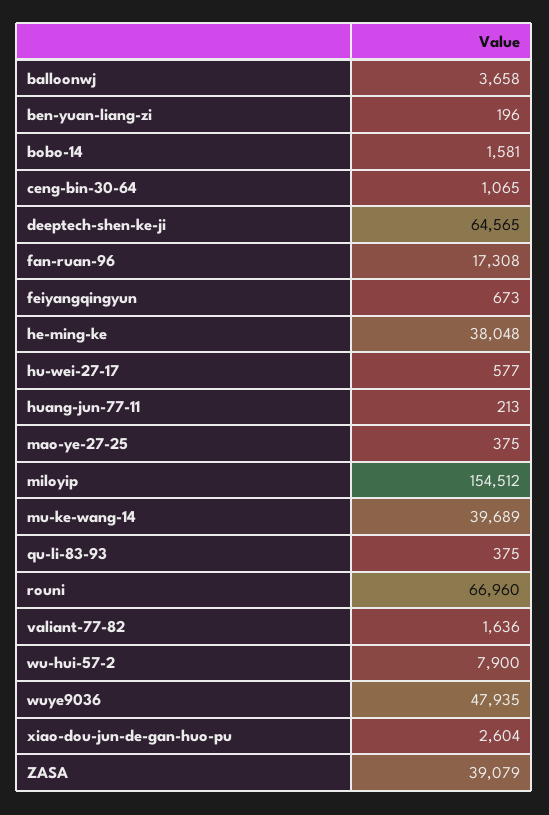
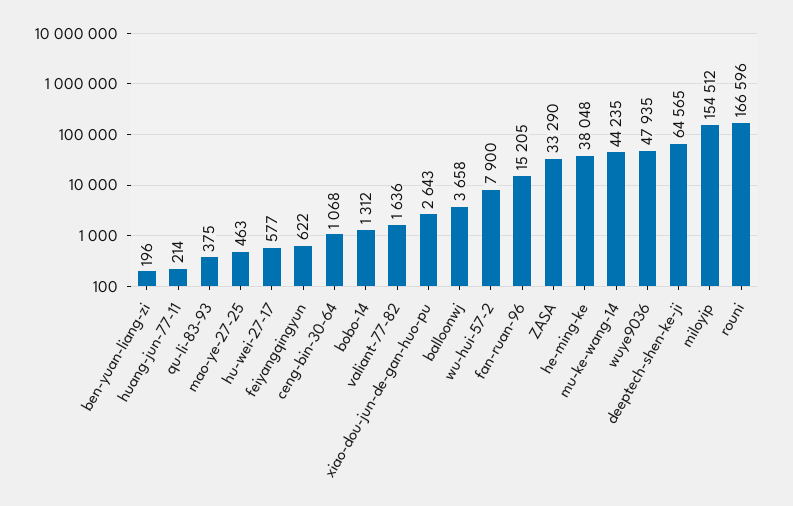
bobo-14: 1581 -> 1312
ceng-bin-30-64: 1065 -> 1068
fan-ruan-96: 17308 -> 15205
feiyangqingyun: 673 -> 622
huang-jun-77-11: 213 -> 214
mao-ye-27-25: 375 -> 463
mu-ke-wang-14: 39689 -> 44235
rouni: 66960 -> 166596
xiao-dou-jun-de-gan-huo-pu: 2604 -> 2643
ZASA: 39079 -> 33290

